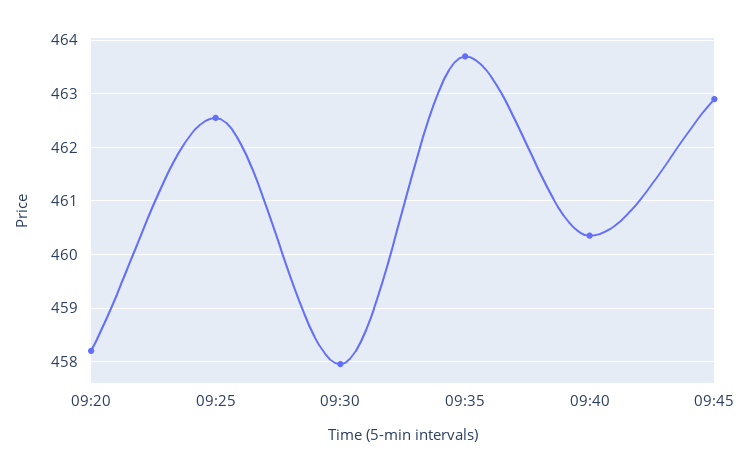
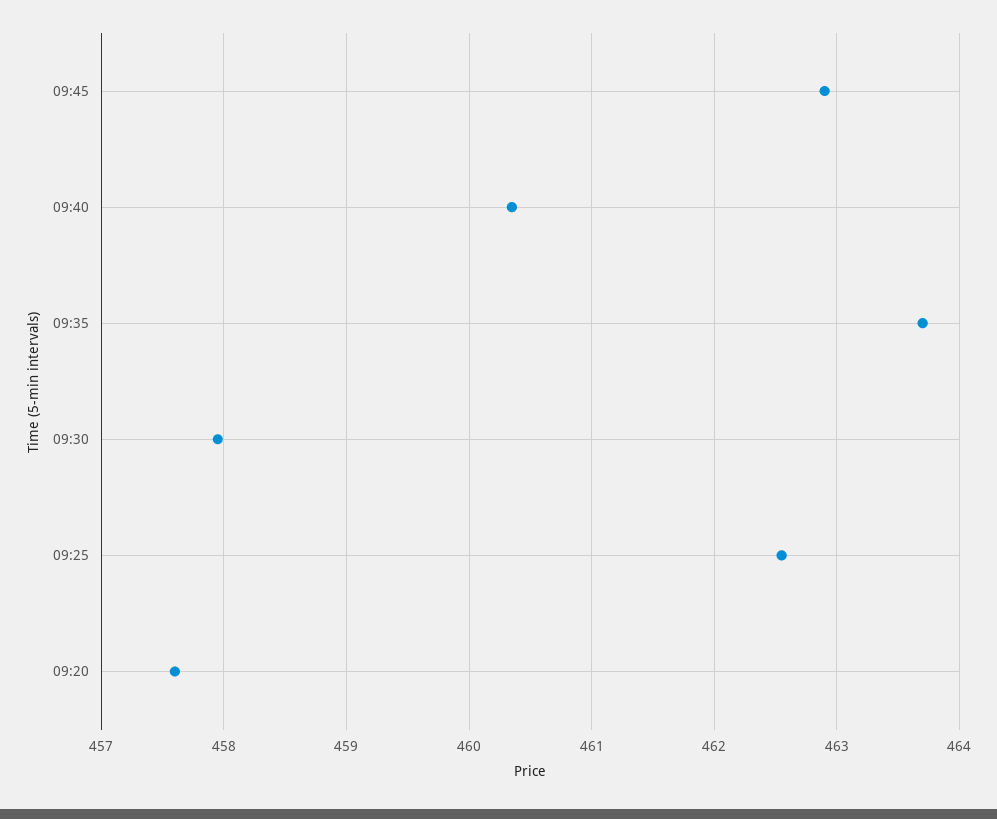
09:20: 458.2 -> 457.6

